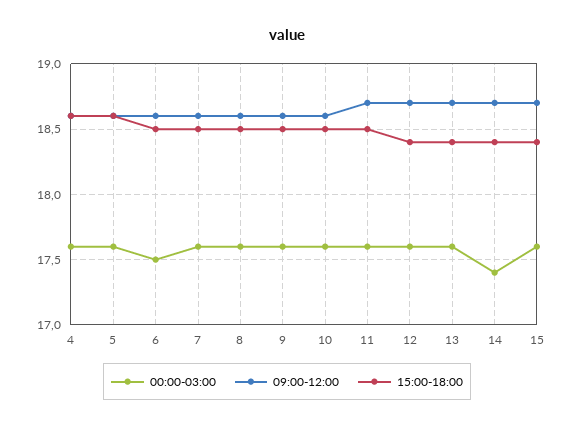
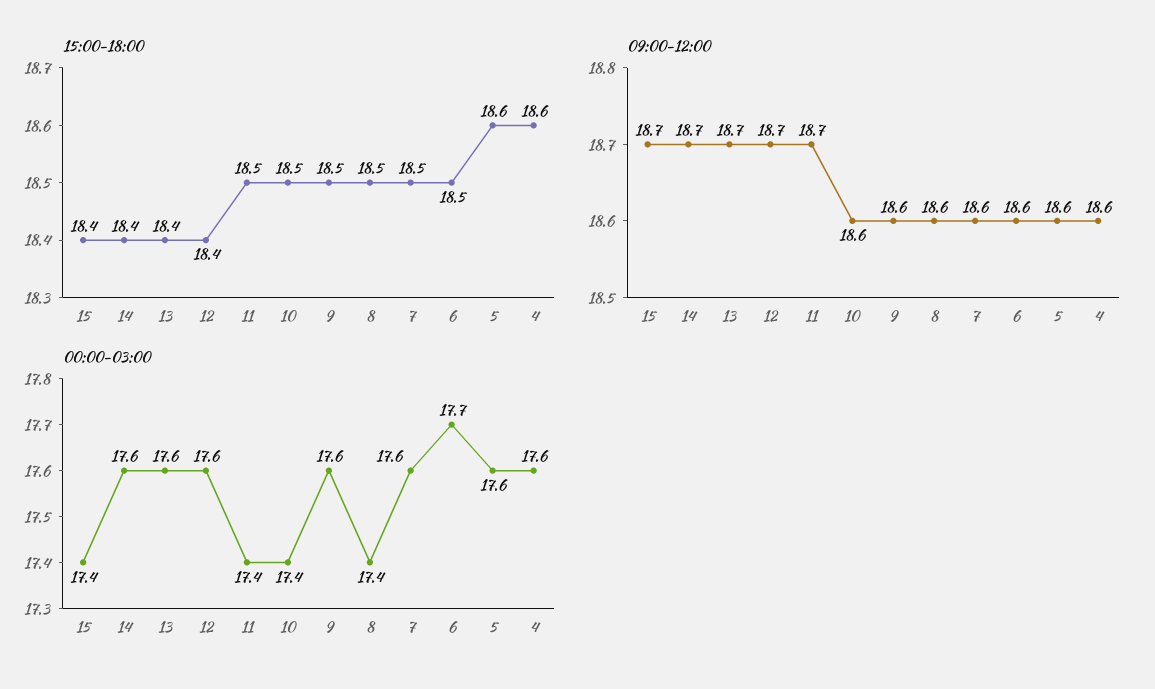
00:00-03:00, 6: 17.5 -> 17.7
00:00-03:00, 8: 17.6 -> 17.4
00:00-03:00, 10: 17.6 -> 17.4
00:00-03:00, 11: 17.6 -> 17.4
00:00-03:00, 14: 17.4 -> 17.6
00:00-03:00, 15: 17.6 -> 17.4

